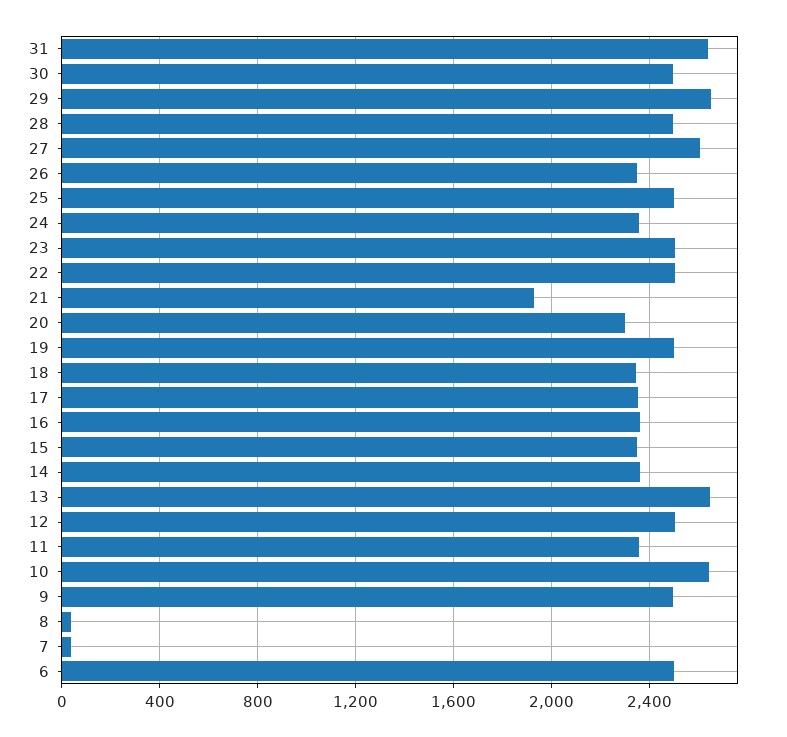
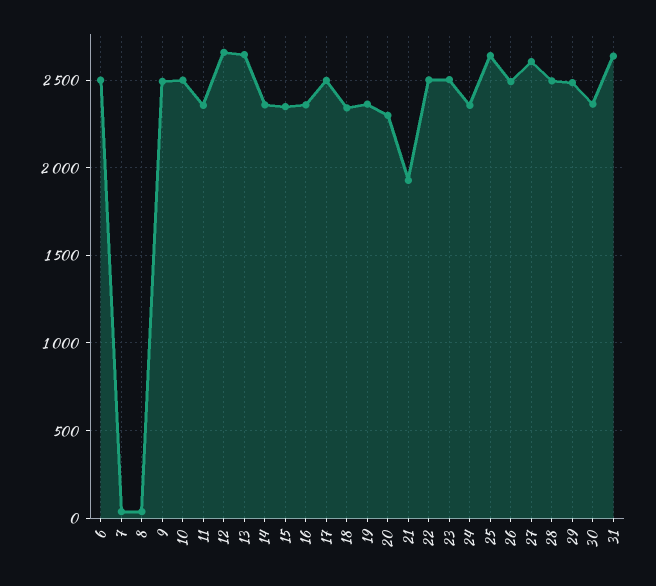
30: 2500 -> 2350
29: 2650 -> 2500
26: 2350 -> 2500
25: 2500 -> 2650
19: 2500 -> 2350
17: 2350 -> 2500
12: 2500 -> 2650
10: 2650 -> 2500

